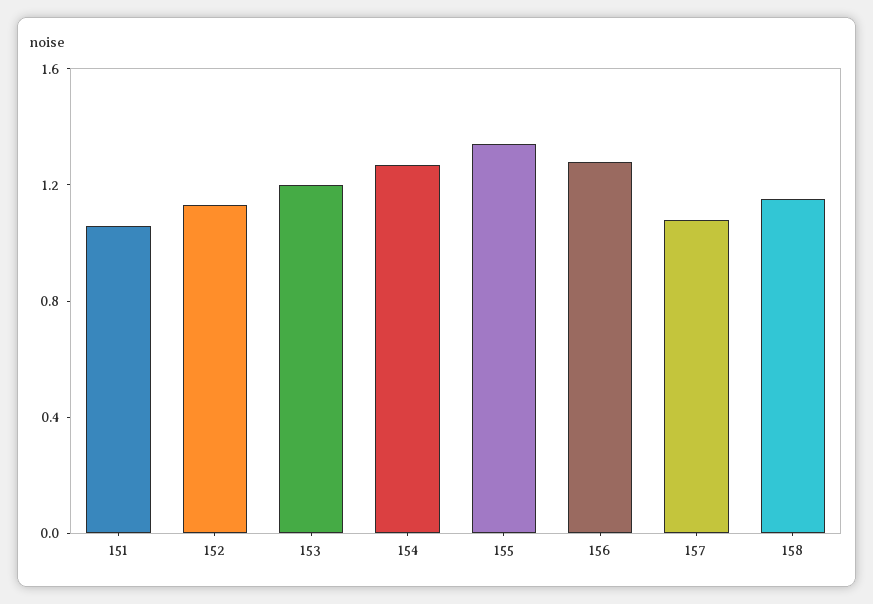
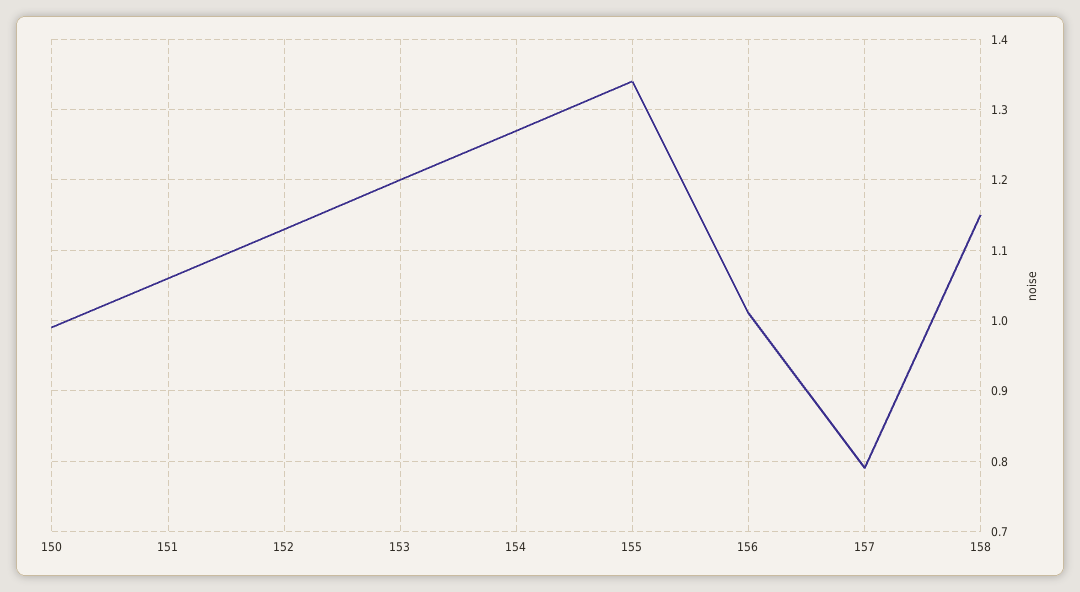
156: 1.3 -> 1.01
157: 1.1 -> 0.79
150: none -> 0.99

